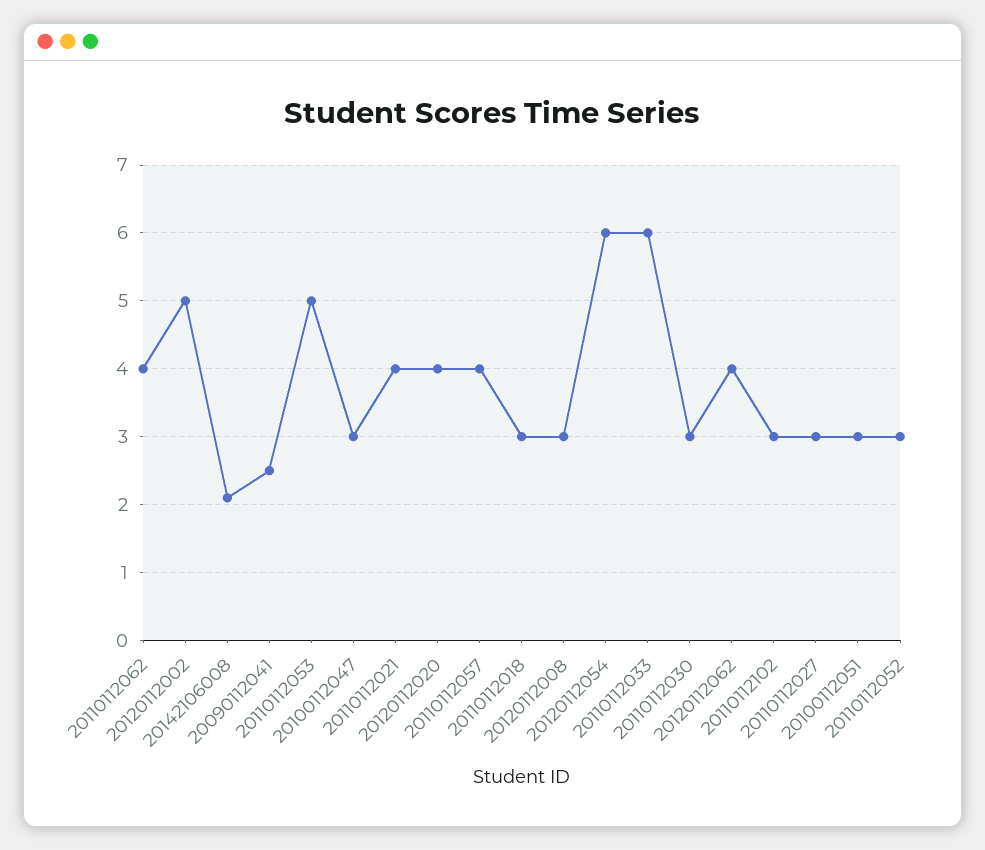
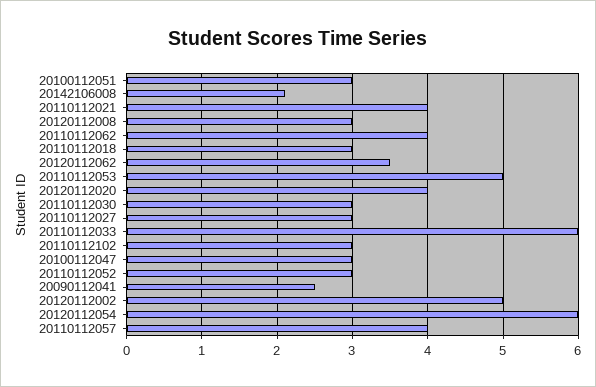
20120112062: 4 -> 3.5

